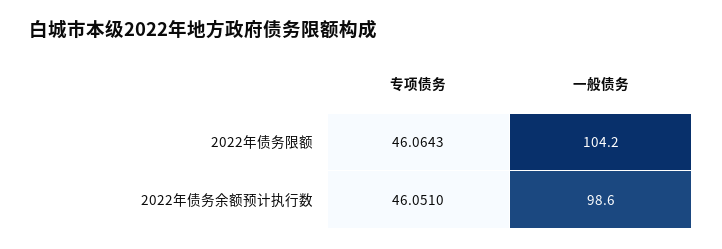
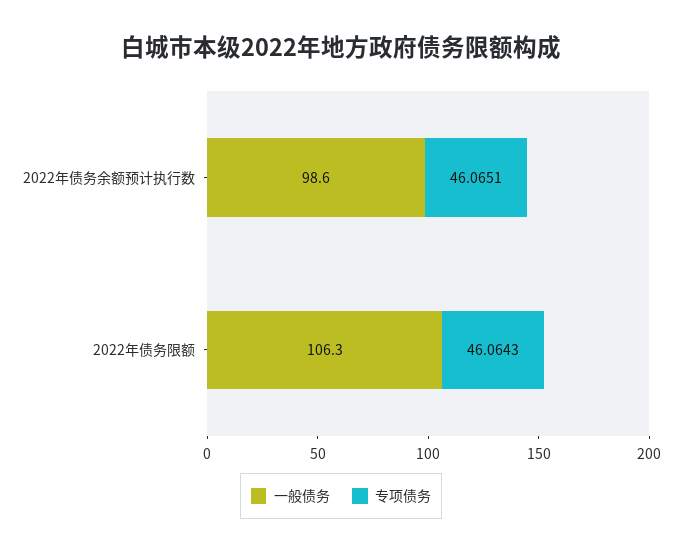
一般债务, 2022年债务限额: 104.2 -> 106.3
专项债务, 2022年债务余额预计执行数: 46.051 -> 46.0651

